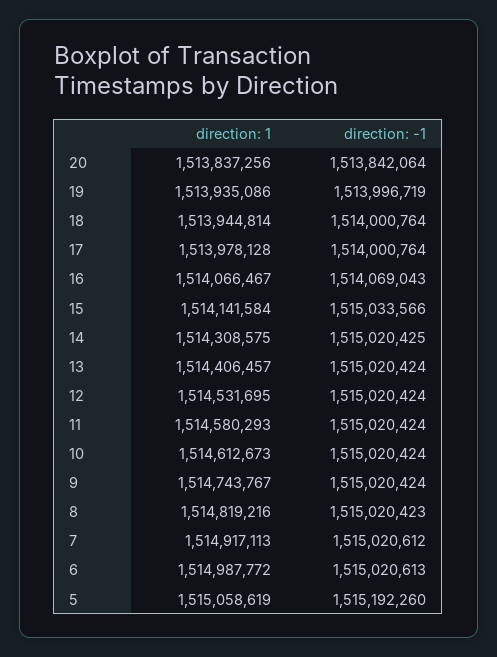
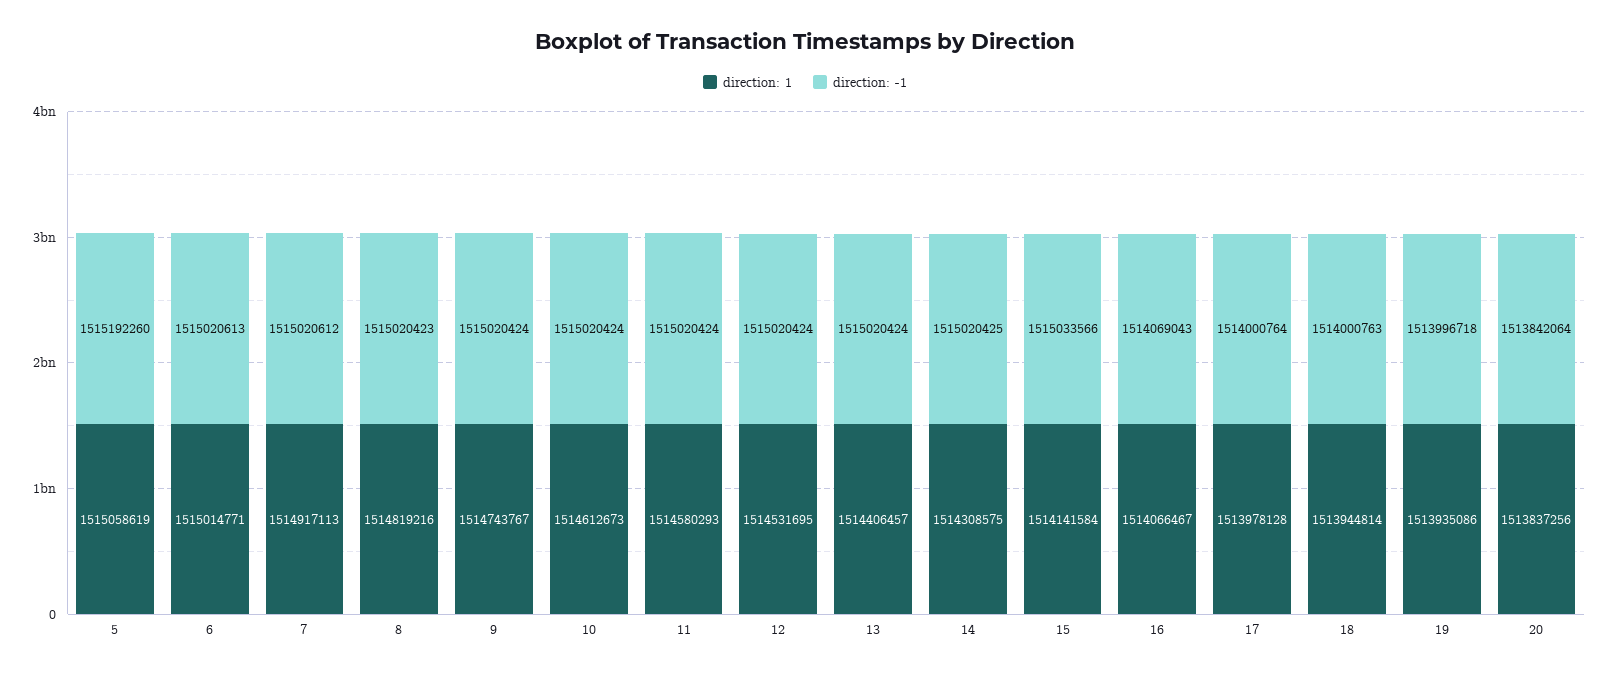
direction: -1, 19: 1513996719 -> 1513996718
direction: -1, 18: 1514000764 -> 1514000763
direction: 1, 6: 1514987772 -> 1515014771

